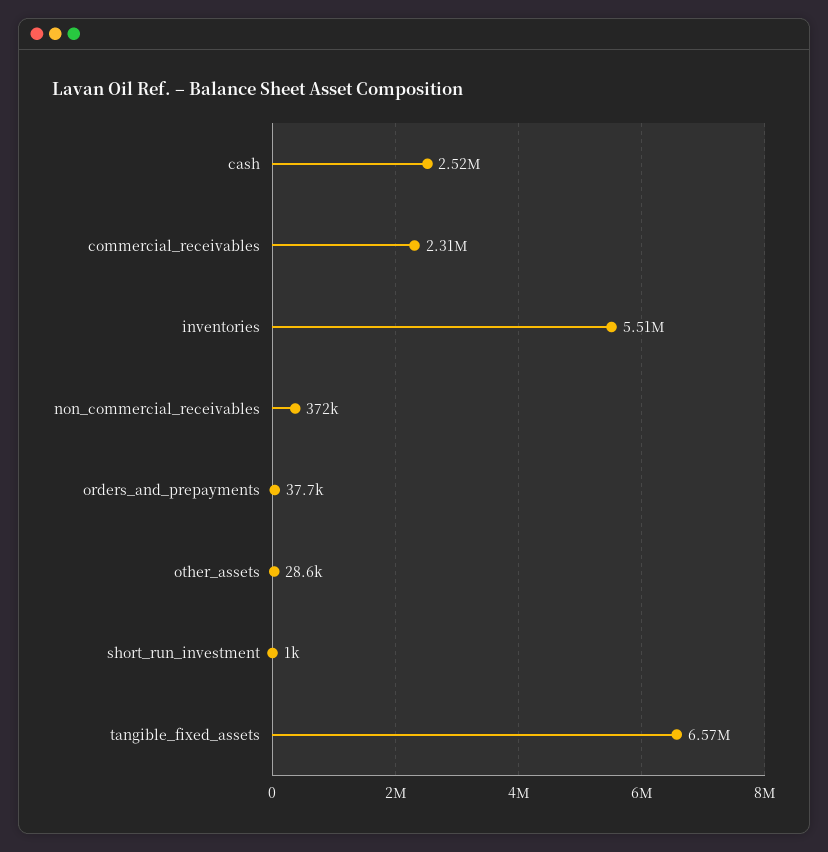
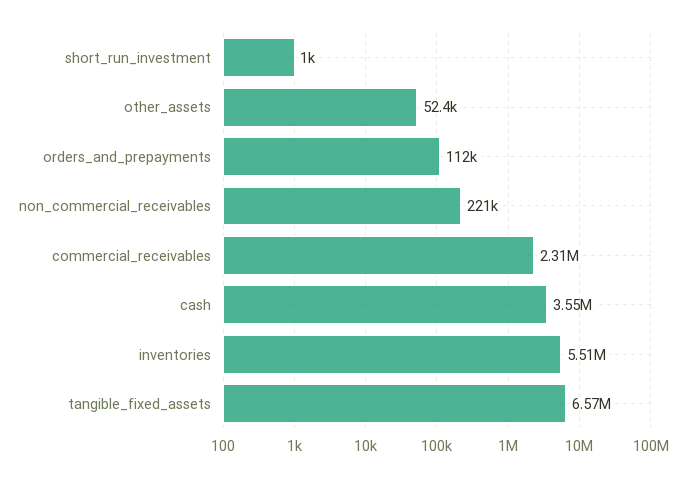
cash: 2520000 -> 3550000
non_commercial_receivables: 372000 -> 221000
orders_and_prepayments: 37700 -> 112000
other_assets: 28600 -> 52400

